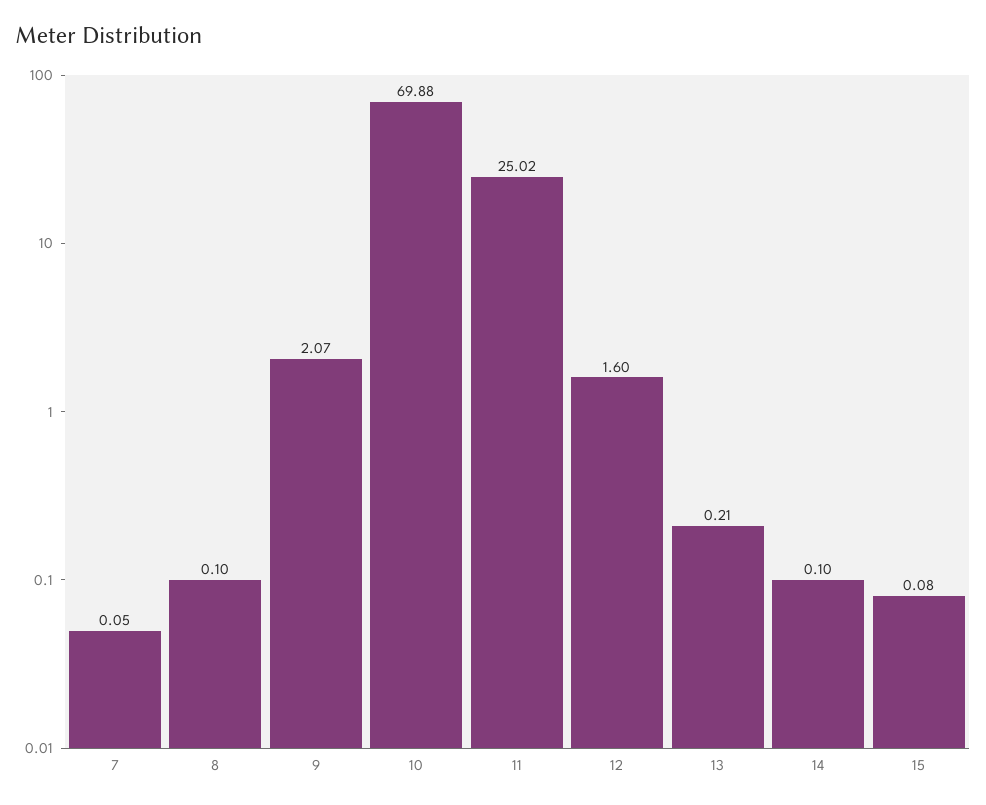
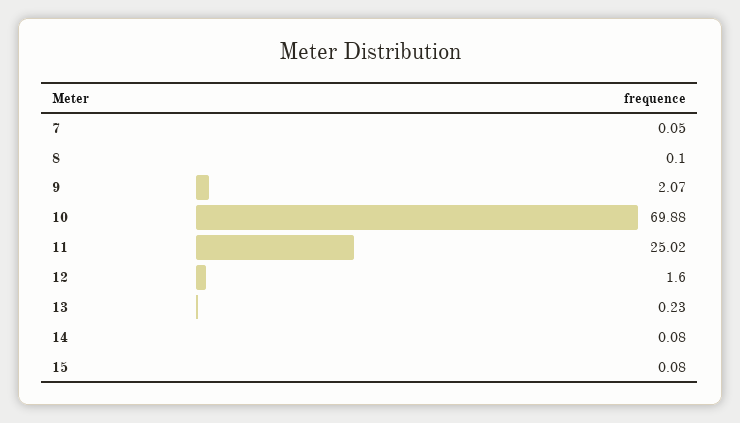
13: 0.21 -> 0.23
14: 0.1 -> 0.08

